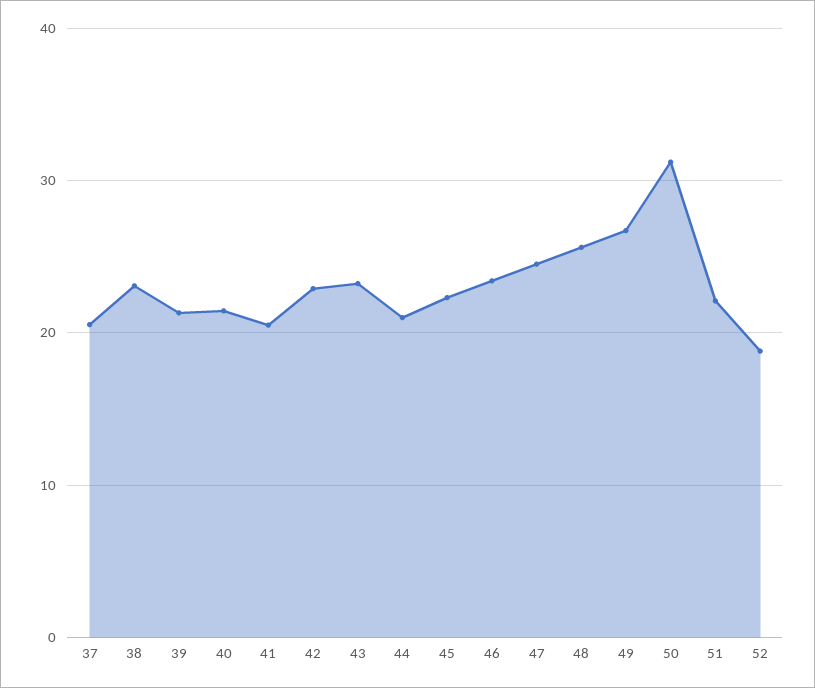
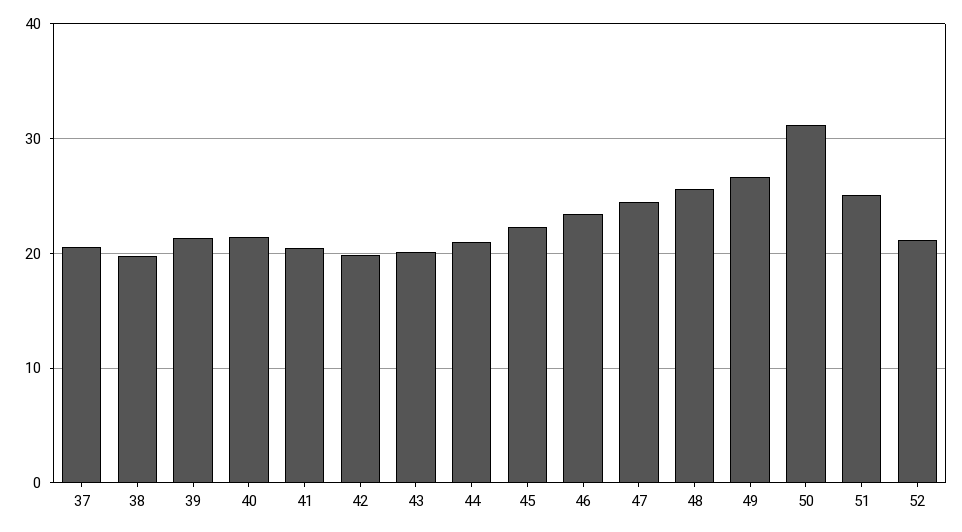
38: 23 -> 20
42: 23 -> 20
43: 23 -> 20
51: 22 -> 25
52: 19 -> 21

